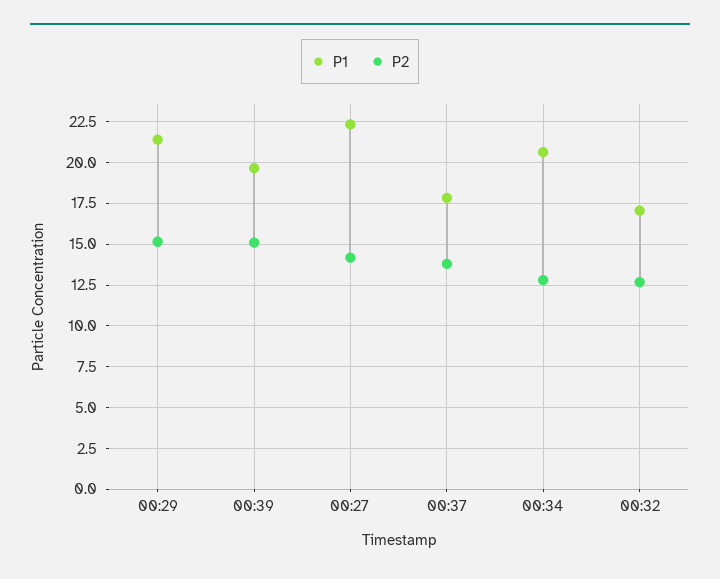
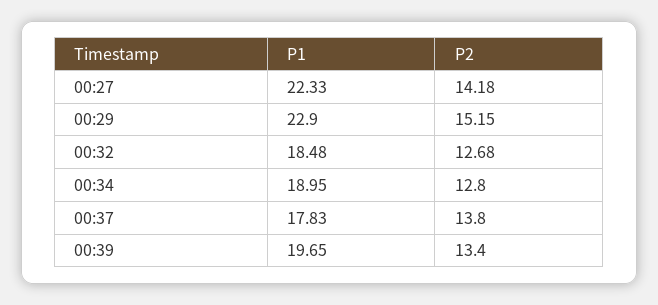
P1, 00:29: 21.5 -> 22.9
P2, 00:39: 15 -> 13.4
P1, 00:34: 20.5 -> 18.95
P1, 00:32: 17 -> 18.48

